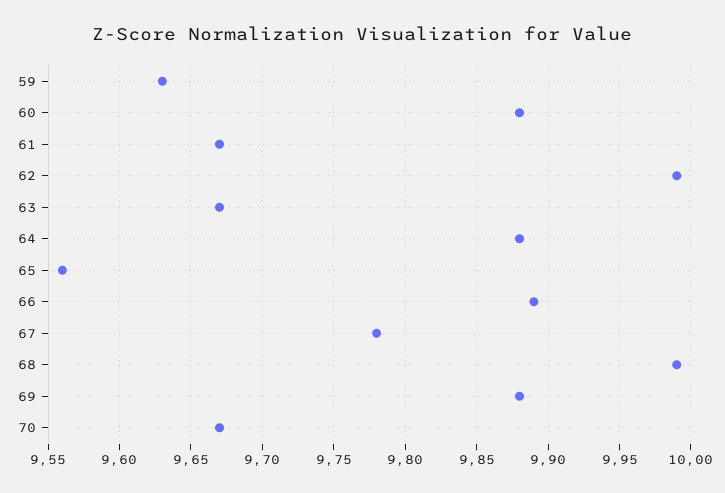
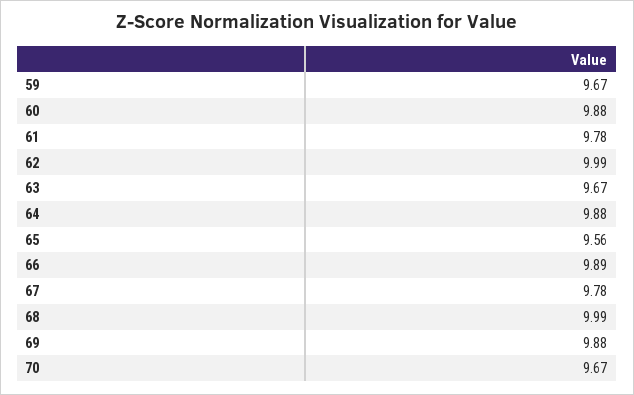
59: 9.63 -> 9.67
61: 9.67 -> 9.78

